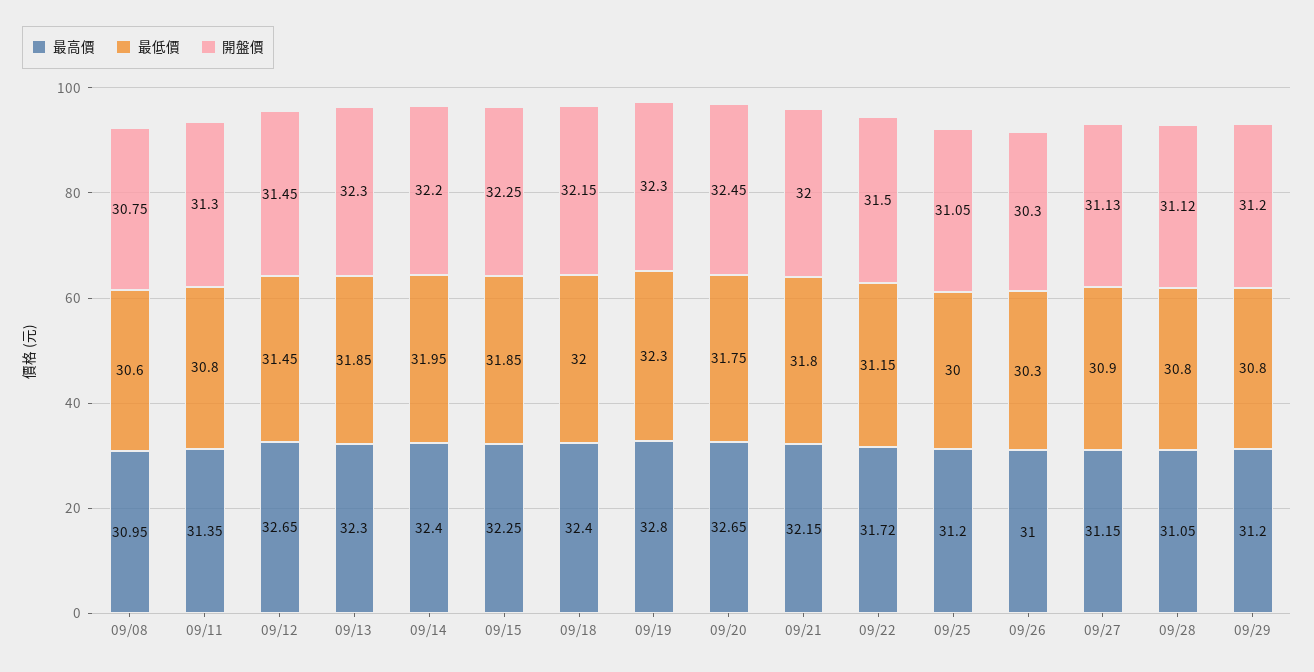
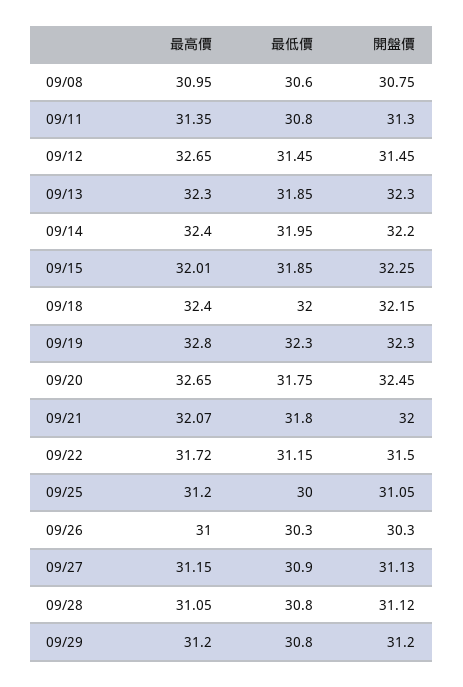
最高價, 09/15: 32.25 -> 32.01
最高價, 09/21: 32.15 -> 32.07

